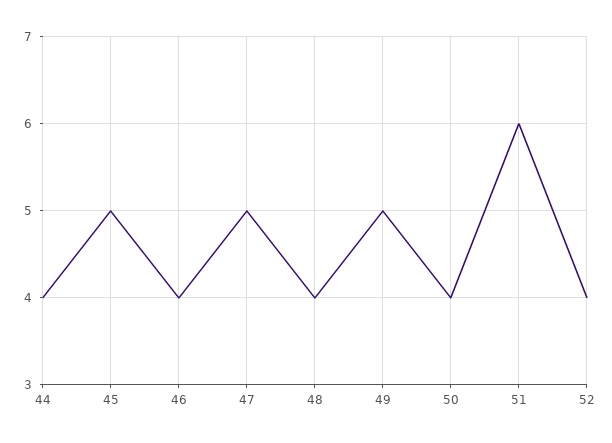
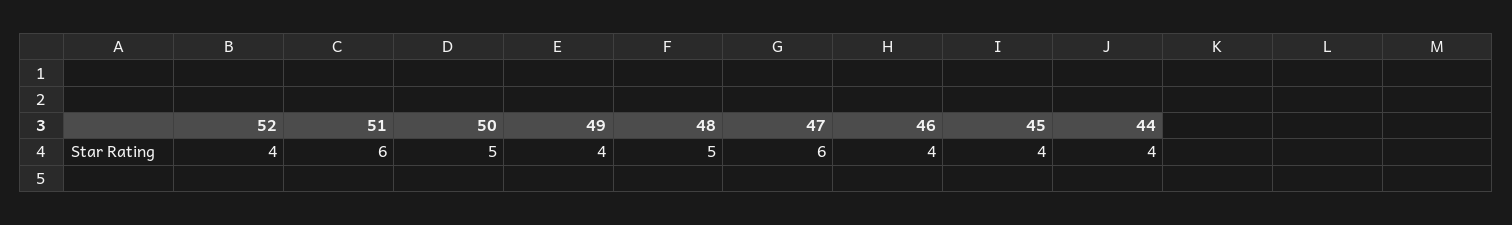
45: 5 -> 4
47: 5 -> 6
48: 4 -> 5
49: 5 -> 4
50: 4 -> 5

